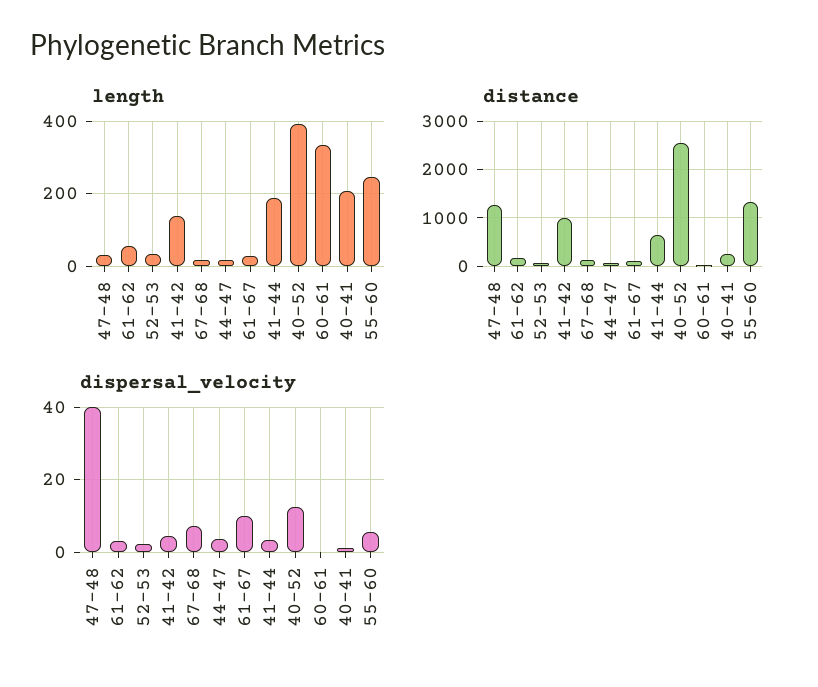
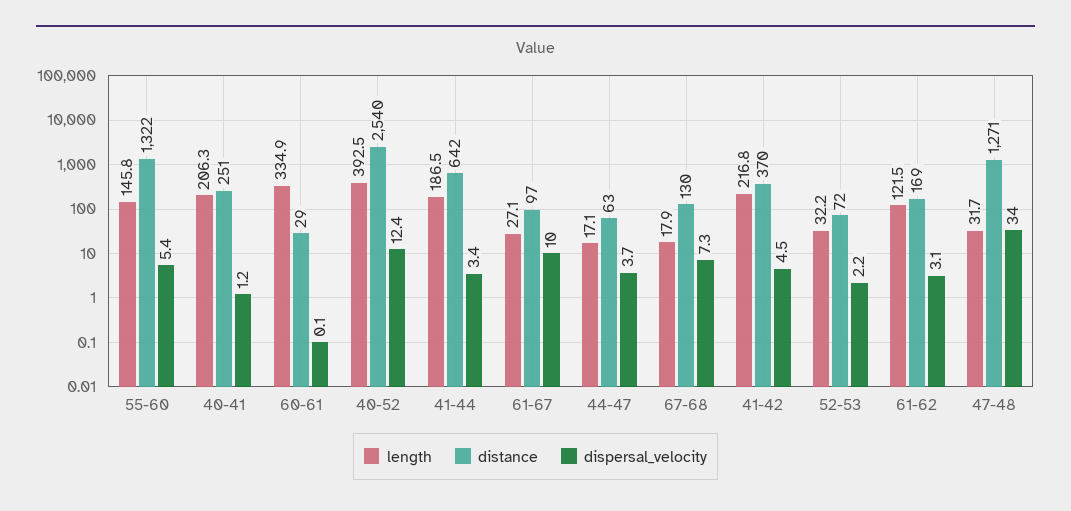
length, 61-62: 60 -> 121.5
length, 41-42: 140 -> 216.8
length, 55-60: 240 -> 145.8
distance, 41-42: 1000 -> 370
dispersal_velocity, 47-48: 40 -> 34

